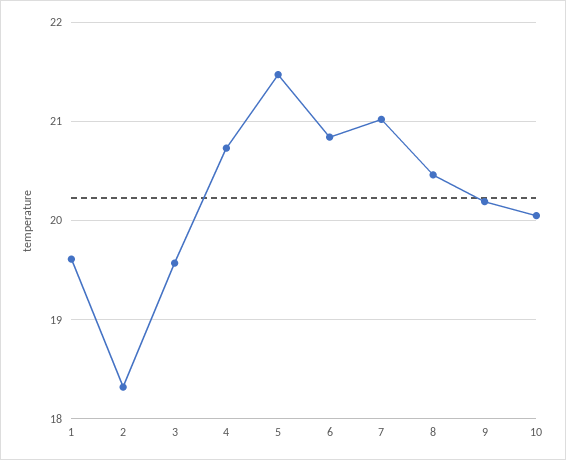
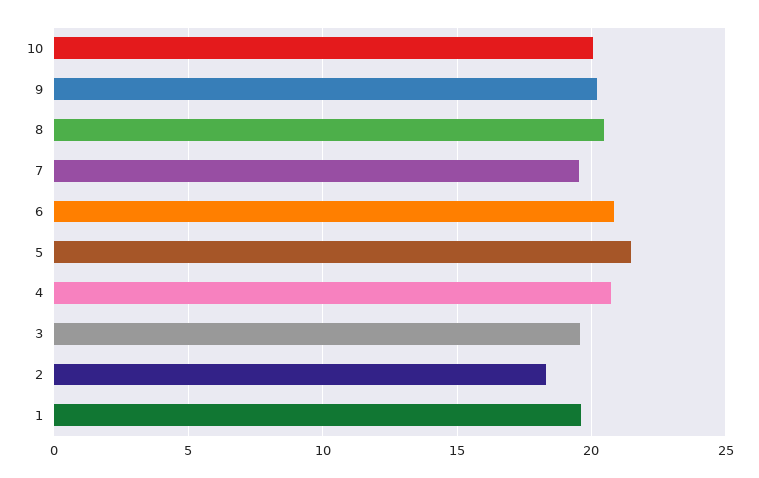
7: 21 -> 19.5

